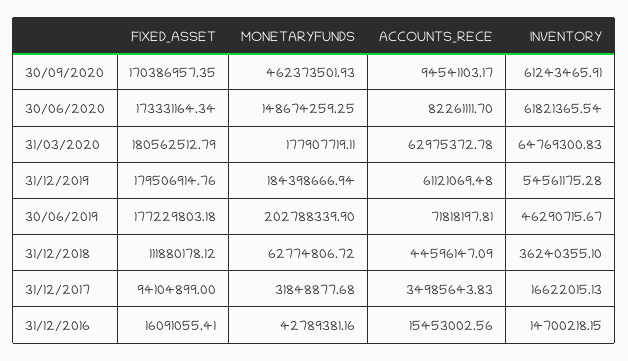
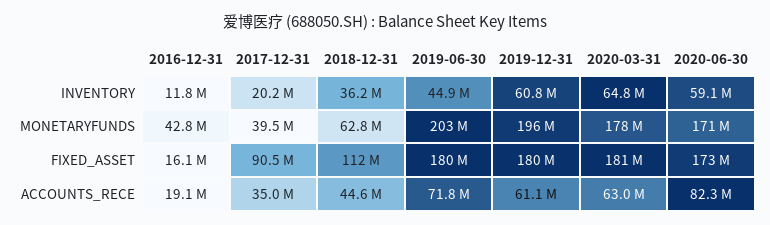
FIXED_ASSET, 30/09/2020: 170386957.35 -> none
MONETARYFUNDS, 30/09/2020: 462373501.93 -> none
ACCOUNTS_RECE, 30/09/2020: 94541103.17 -> none
INVENTORY, 30/09/2020: 61243465.91 -> none
MONETARYFUNDS, 30/06/2020: 148674259.25 -> 171000000
INVENTORY, 30/06/2020: 61821365.54 -> 59100000
MONETARYFUNDS, 31/12/2019: 184398666.94 -> 196000000
INVENTORY, 31/12/2019: 54561175.28 -> 60800000
FIXED_ASSET, 30/06/2019: 177229803.18 -> 180000000
INVENTORY, 30/06/2019: 46290715.67 -> 44900000
FIXED_ASSET, 31/12/2017: 94104899 -> 90500000
MONETARYFUNDS, 31/12/2017: 31848877.68 -> 39500000
INVENTORY, 31/12/2017: 16622015.13 -> 20200000
ACCOUNTS_RECE, 31/12/2016: 15453002.56 -> 19100000
INVENTORY, 31/12/2016: 14700218.15 -> 11800000

